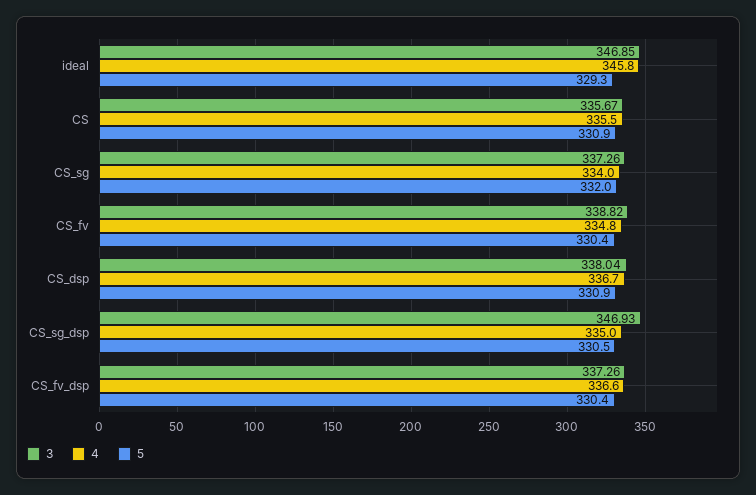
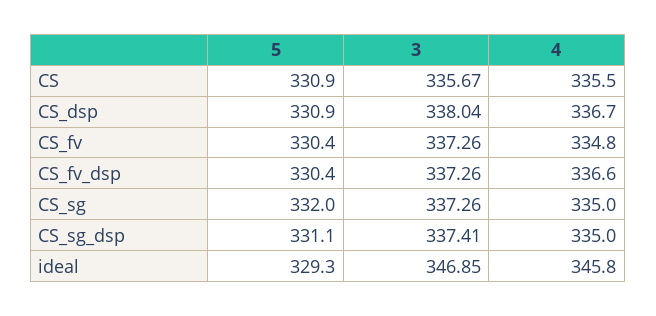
4, CS_sg: 334 -> 335
3, CS_fv: 338.82 -> 337.26
3, CS_sg_dsp: 346.93 -> 337.41
5, CS_sg_dsp: 330.5 -> 331.1

